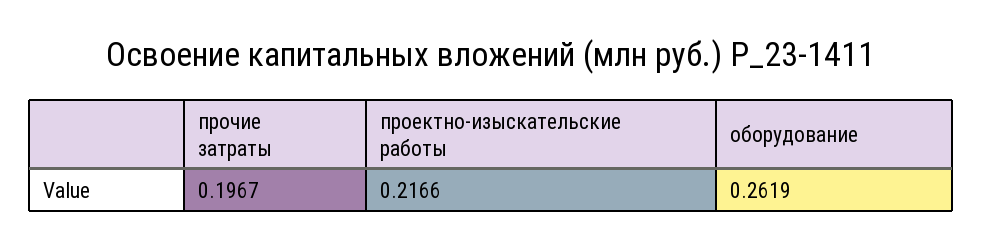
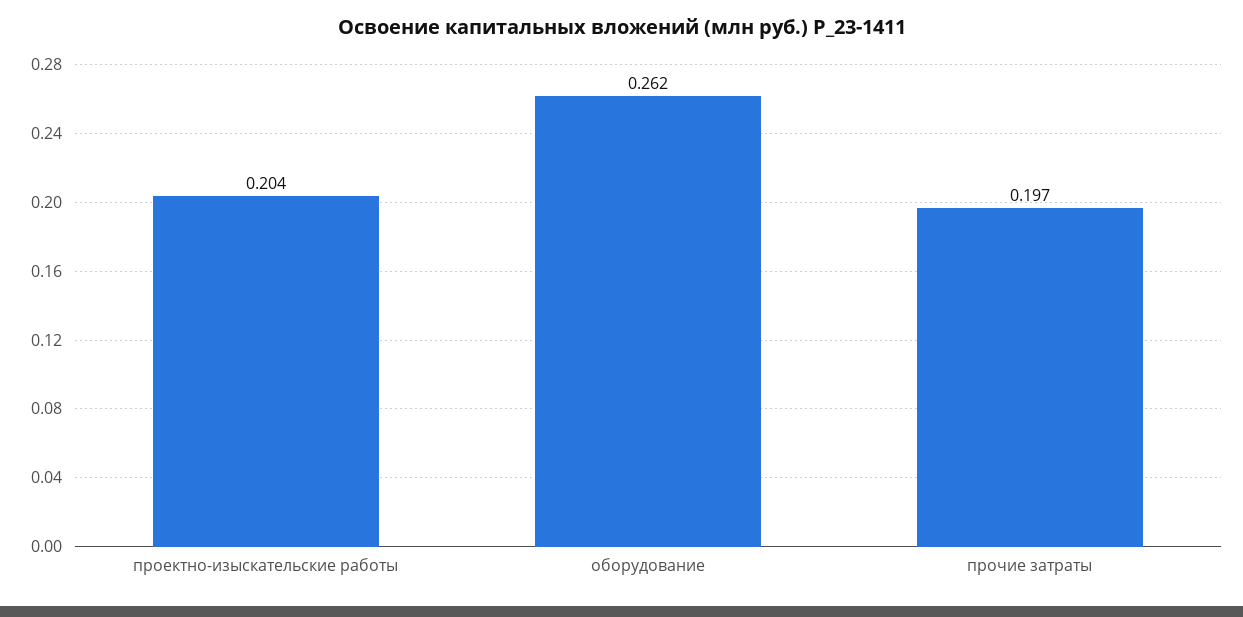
проектно-изыскательские работы: 0.2166 -> 0.204

